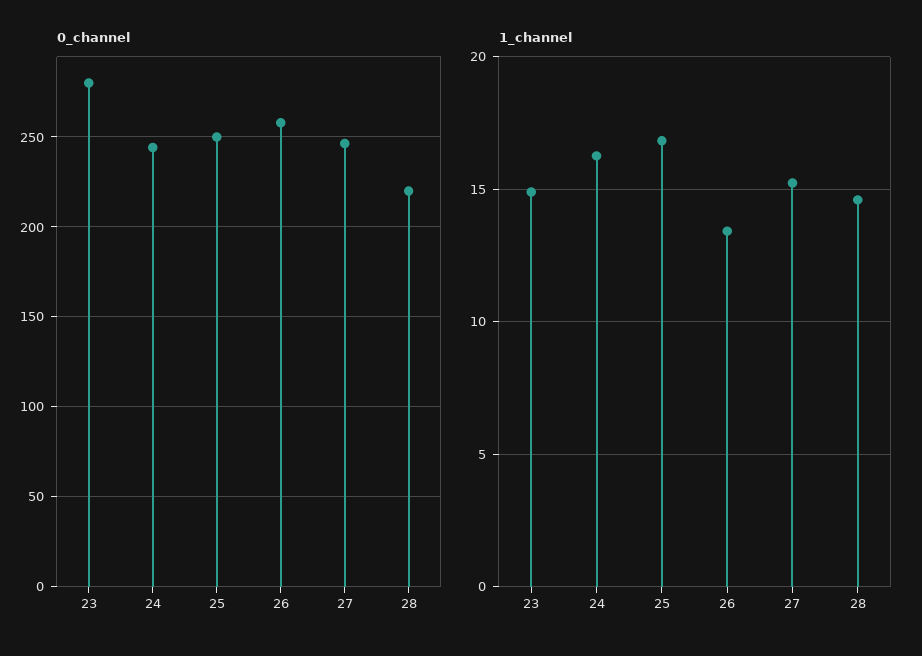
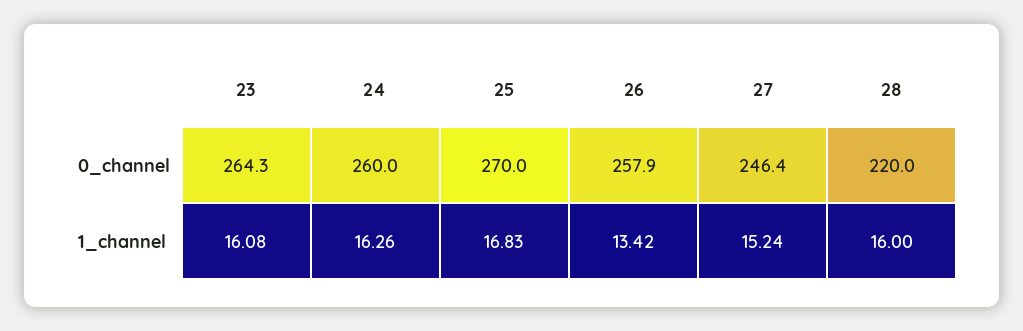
0_channel, 23: 280 -> 264.3
0_channel, 24: 245 -> 260
0_channel, 25: 250 -> 270
1_channel, 23: 15 -> 16.08
1_channel, 28: 14.5 -> 16

